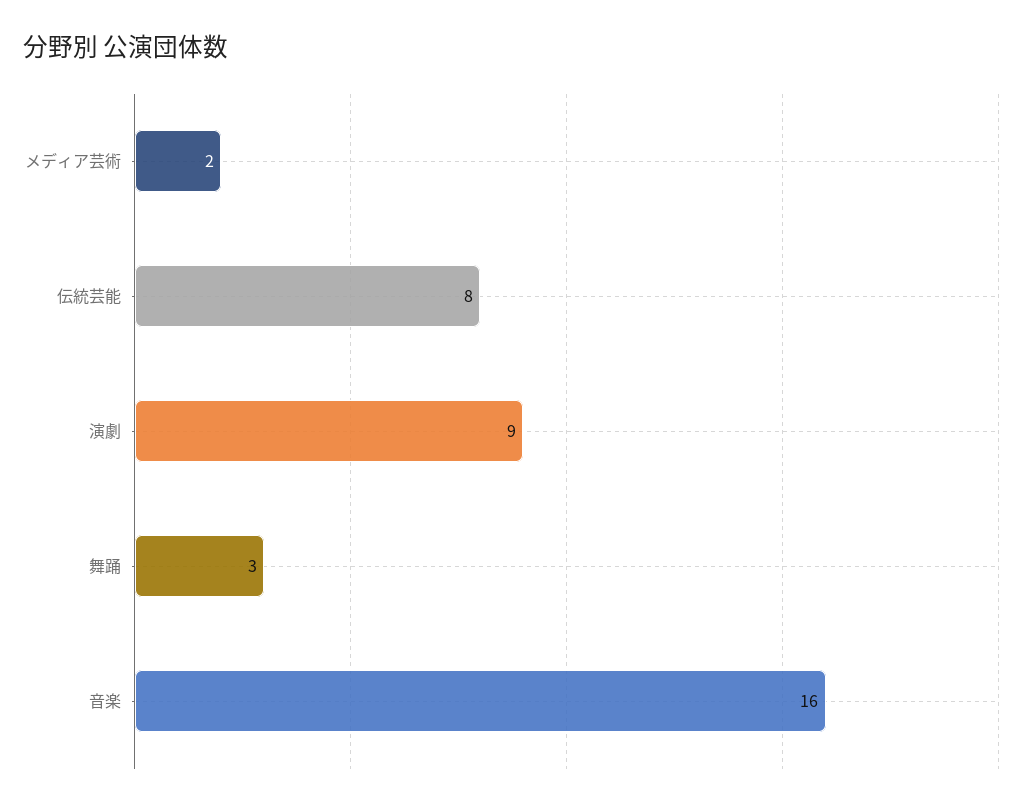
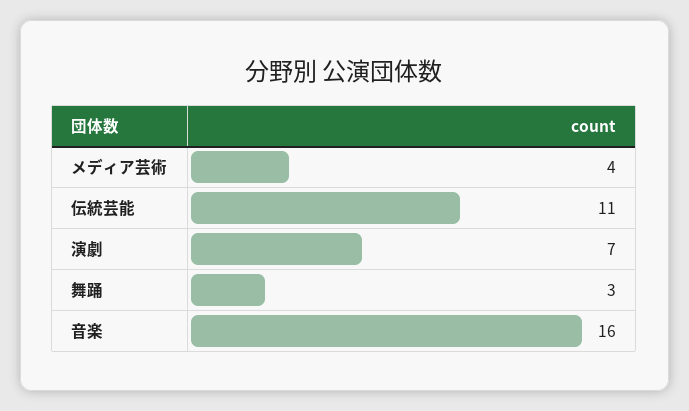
メディア芸術: 2 -> 4
伝統芸能: 8 -> 11
演劇: 9 -> 7

